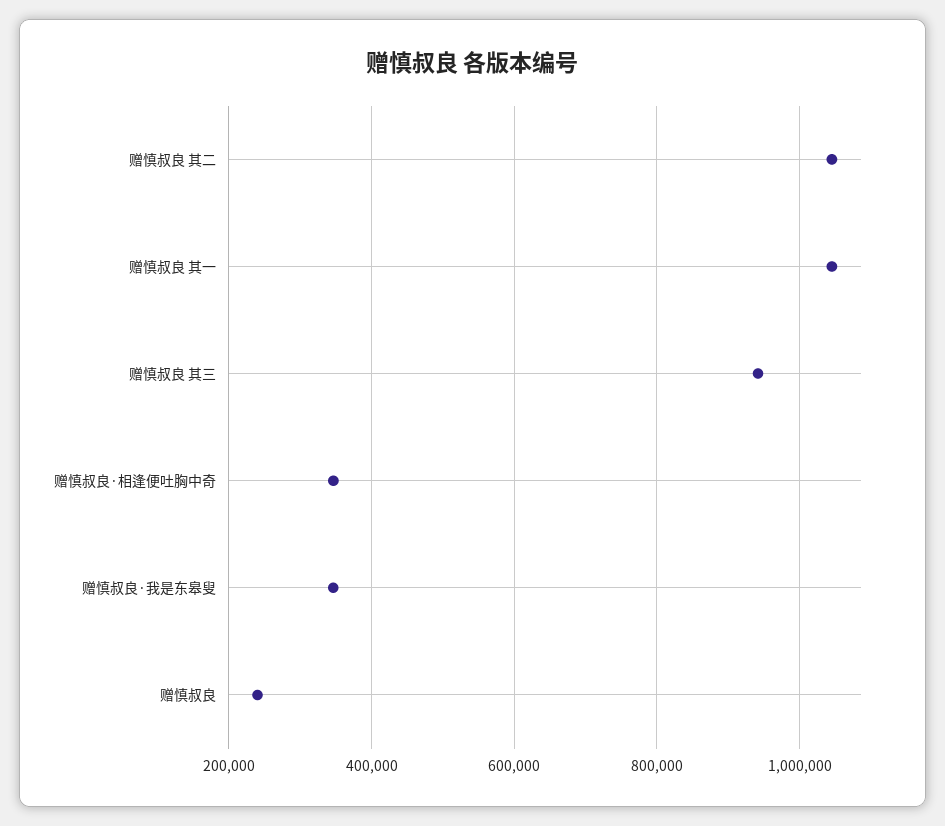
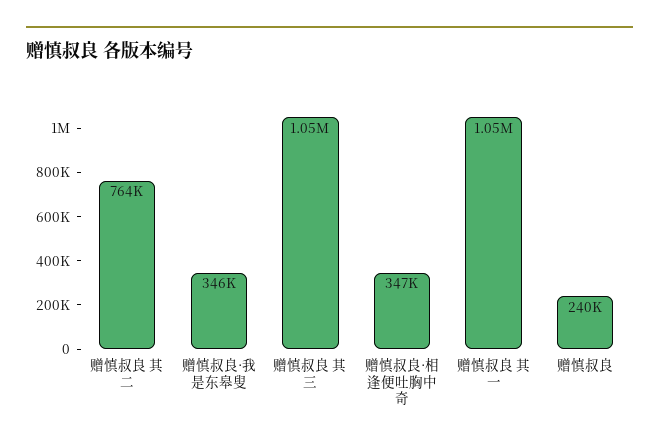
赠慎叔良 其二: 1040000 -> 764000
赠慎叔良 其三: 940000 -> 1050000

